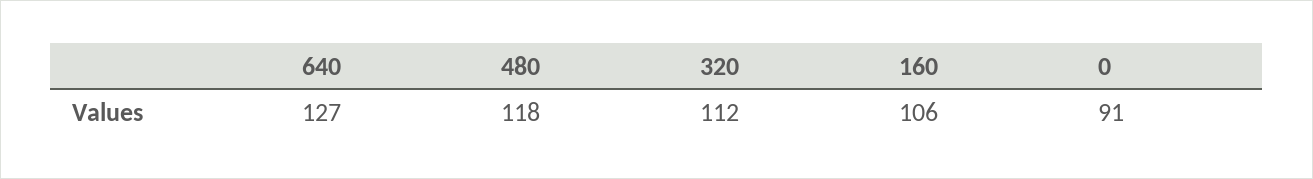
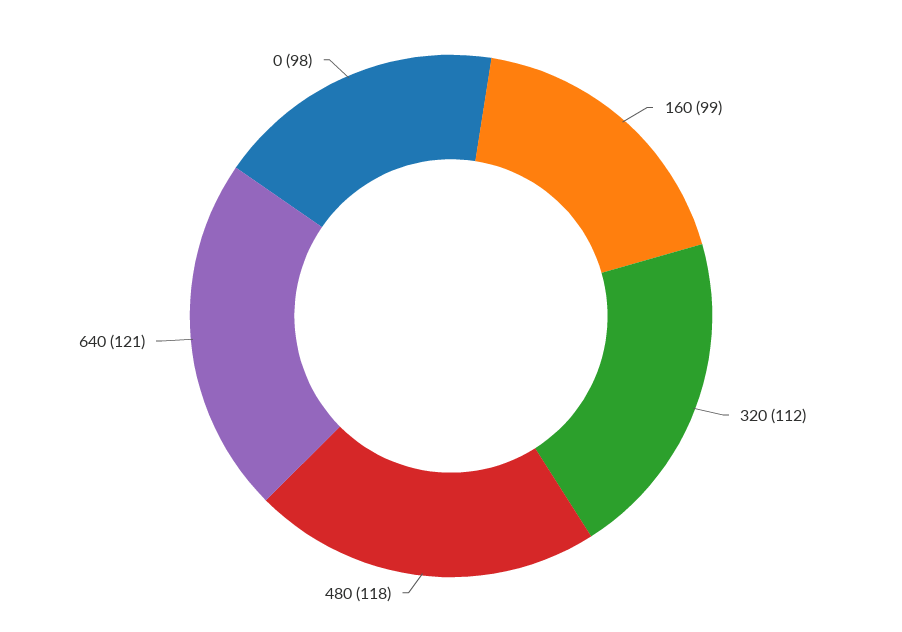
640: 127 -> 121
160: 106 -> 99
0: 91 -> 98

